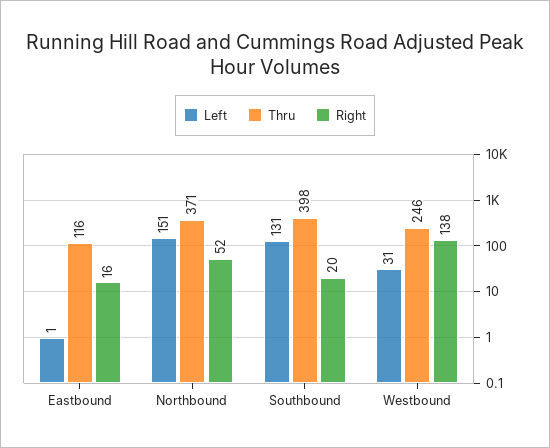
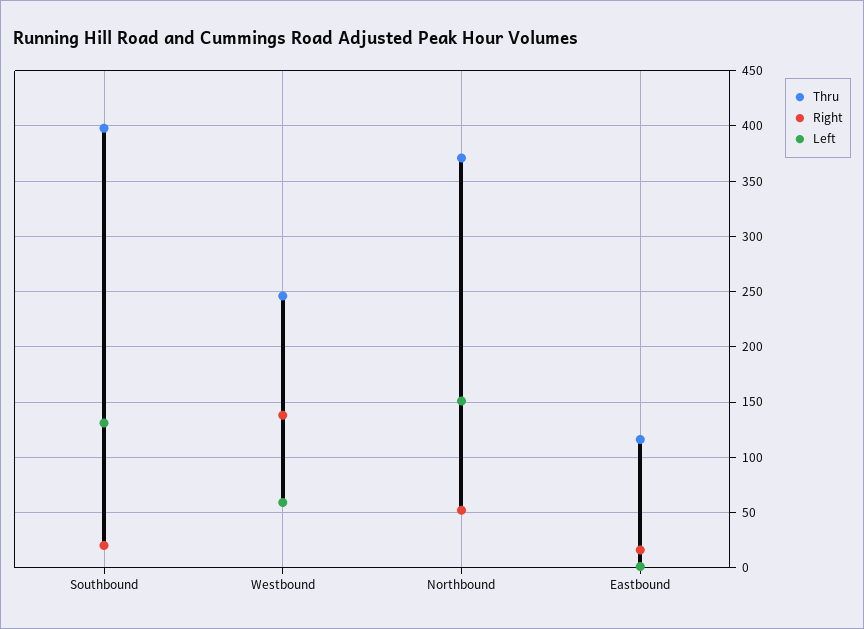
Left, Westbound: 31 -> 60

